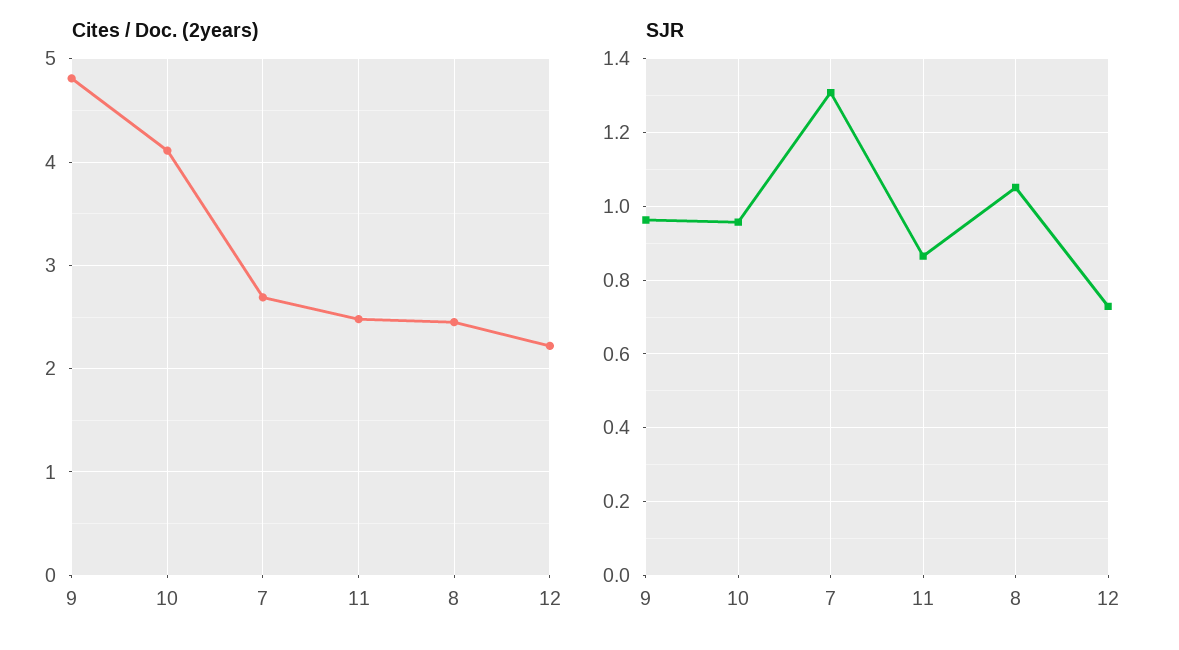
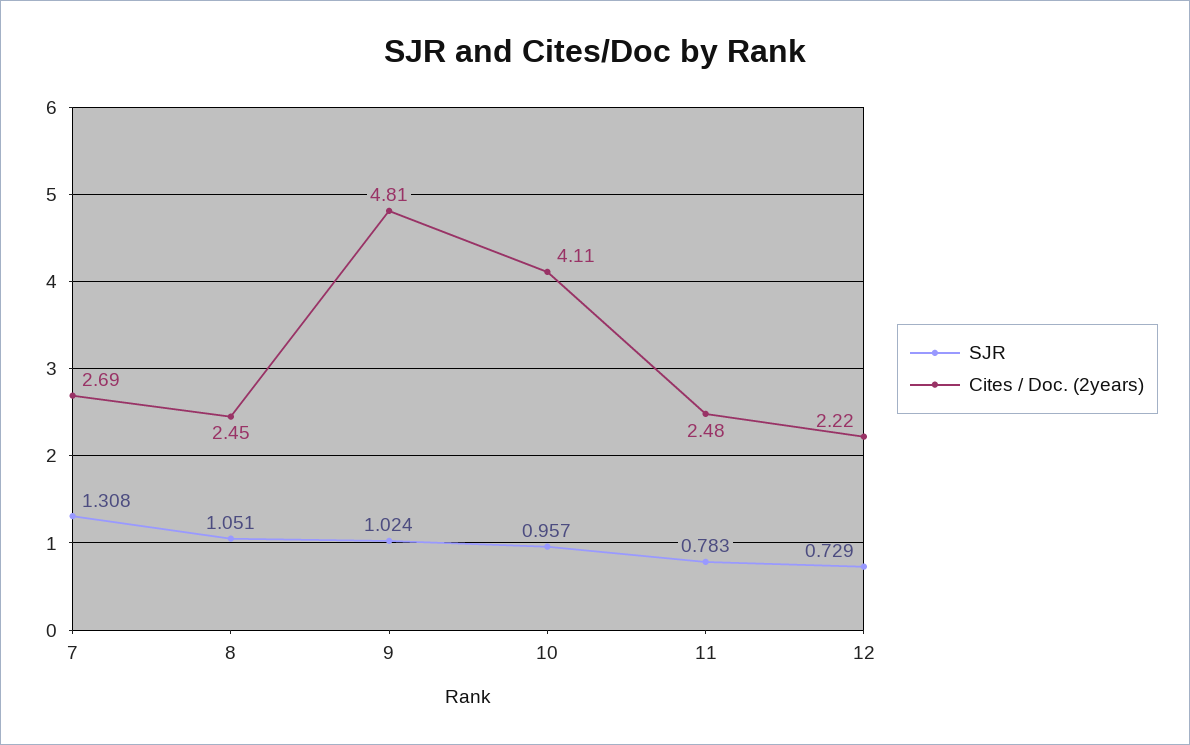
SJR, 9: 0.96 -> 1.024
SJR, 11: 0.86 -> 0.783

